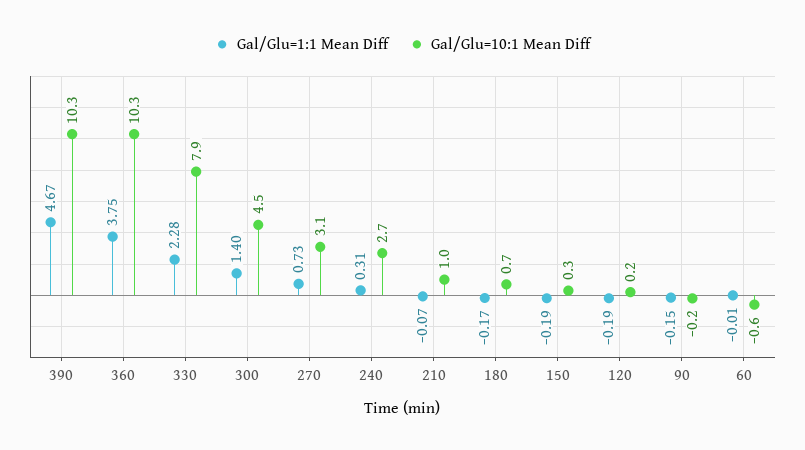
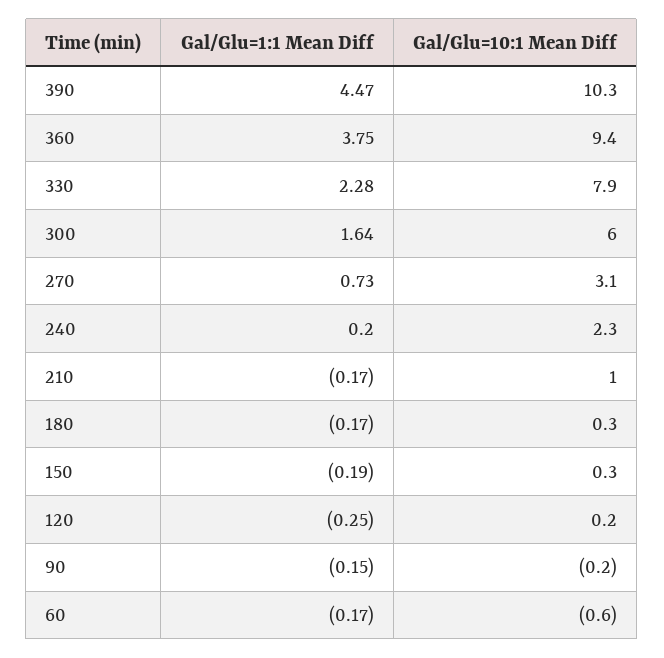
Gal/Glu=1:1 Mean Diff, 390: 4.67 -> 4.47
Gal/Glu=10:1 Mean Diff, 360: 10.3 -> 9.4
Gal/Glu=1:1 Mean Diff, 300: 1.4 -> 1.64
Gal/Glu=10:1 Mean Diff, 300: 4.5 -> 6
Gal/Glu=1:1 Mean Diff, 240: 0.31 -> 0.2
Gal/Glu=10:1 Mean Diff, 240: 2.7 -> 2.3
Gal/Glu=1:1 Mean Diff, 210: -0.07 -> -0.17
Gal/Glu=10:1 Mean Diff, 180: 0.7 -> 0.3
Gal/Glu=1:1 Mean Diff, 120: -0.19 -> -0.25
Gal/Glu=1:1 Mean Diff, 60: -0.01 -> -0.17

